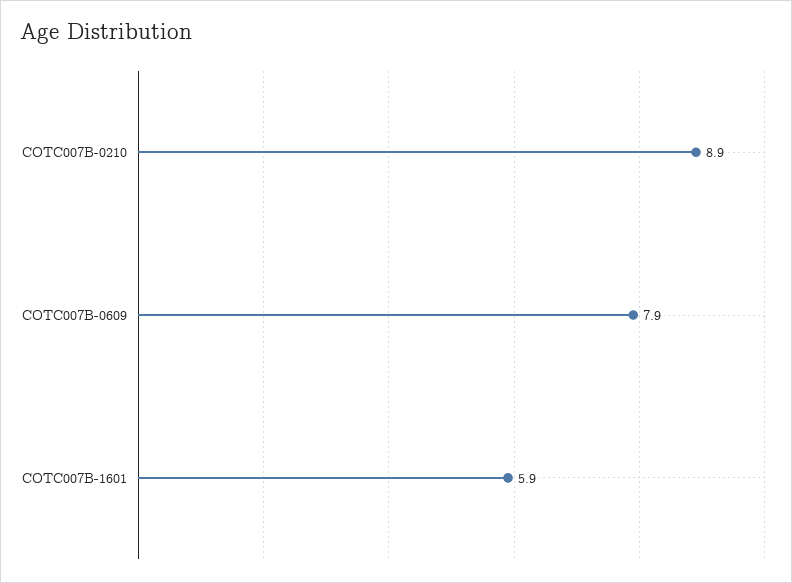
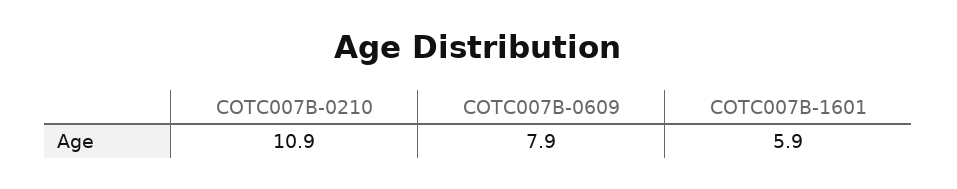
COTC007B-0210: 8.9 -> 10.9

